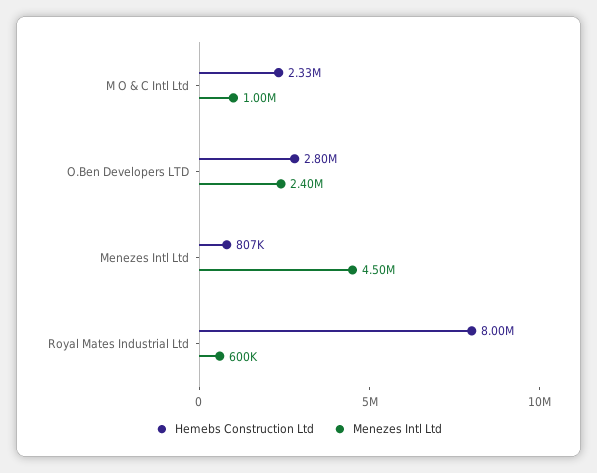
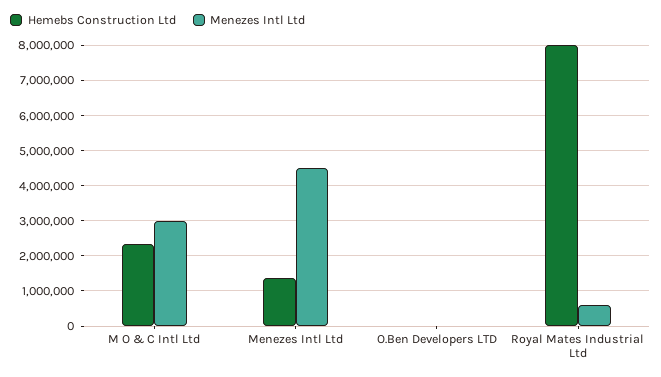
Menezes Intl Ltd, M O & C Intl Ltd: 1000000 -> 3000000
Hemebs Construction Ltd, O.Ben Developers LTD: 2800000 -> 0
Menezes Intl Ltd, O.Ben Developers LTD: 2400000 -> 0
Hemebs Construction Ltd, Menezes Intl Ltd: 807000 -> 1400000

